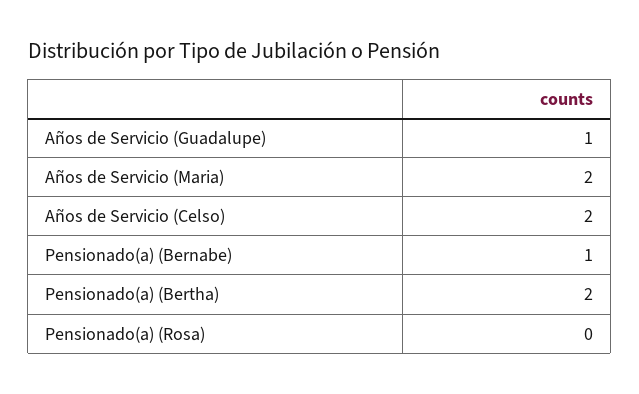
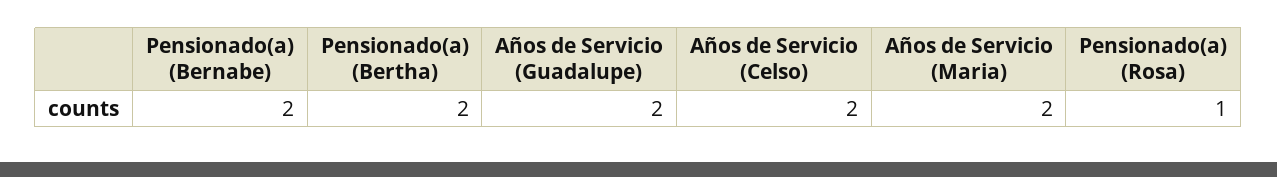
Años de Servicio (Guadalupe): 1 -> 2
Pensionado(a) (Bernabe): 1 -> 2
Pensionado(a) (Rosa): 0 -> 1

